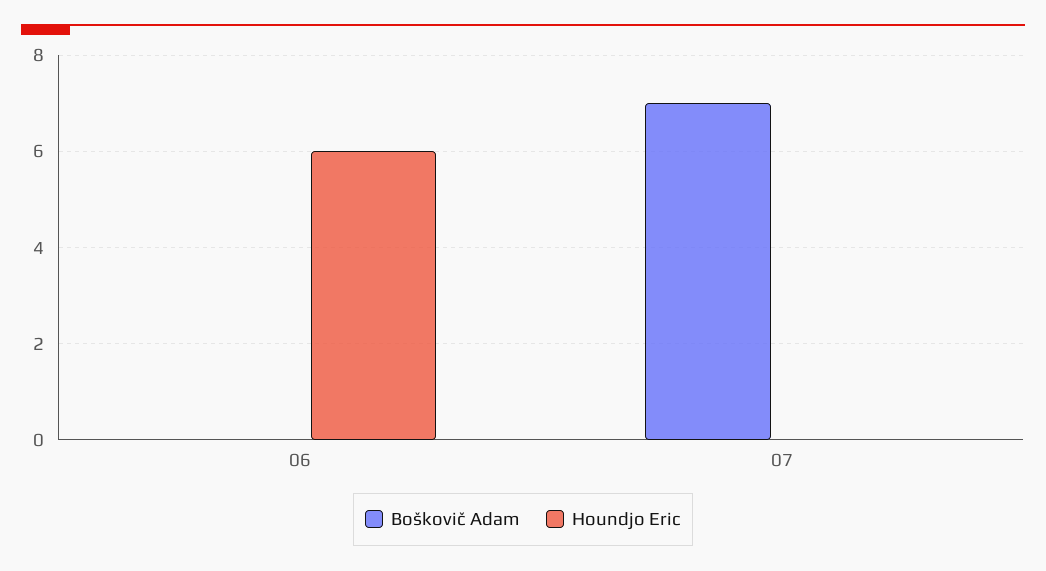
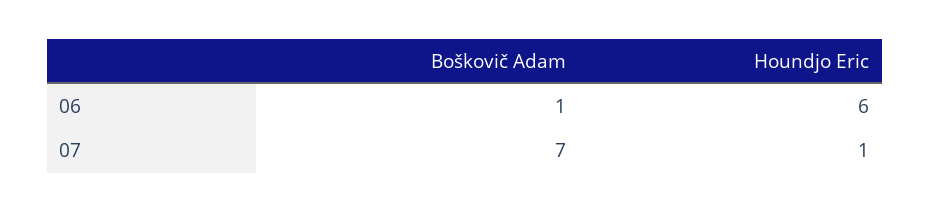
Boškovič Adam, 06: 0 -> 1
Houndjo Eric, 07: 0 -> 1

